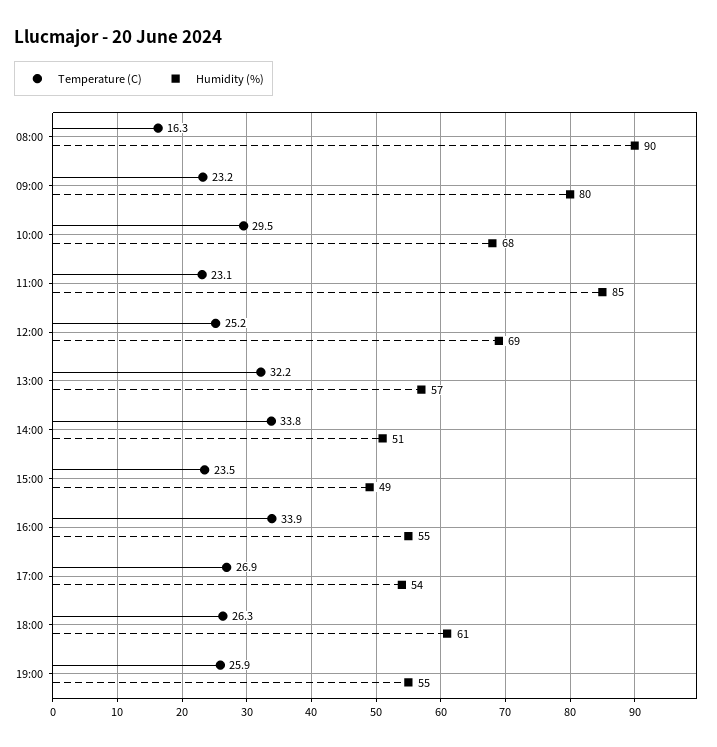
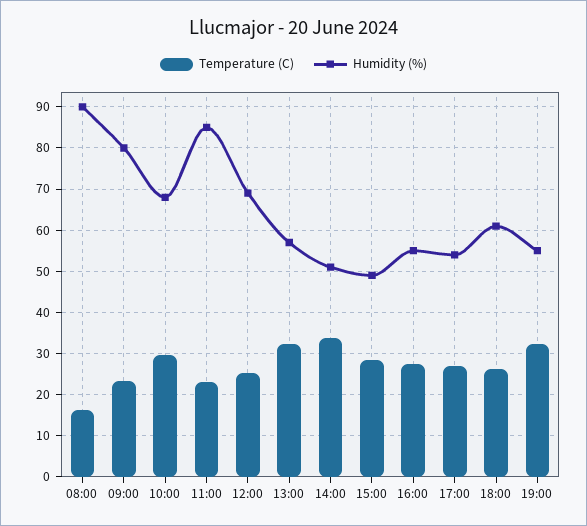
Temperature (C), 15:00: 23.5 -> 28
Temperature (C), 16:00: 33.9 -> 28
Temperature (C), 19:00: 25.9 -> 32

